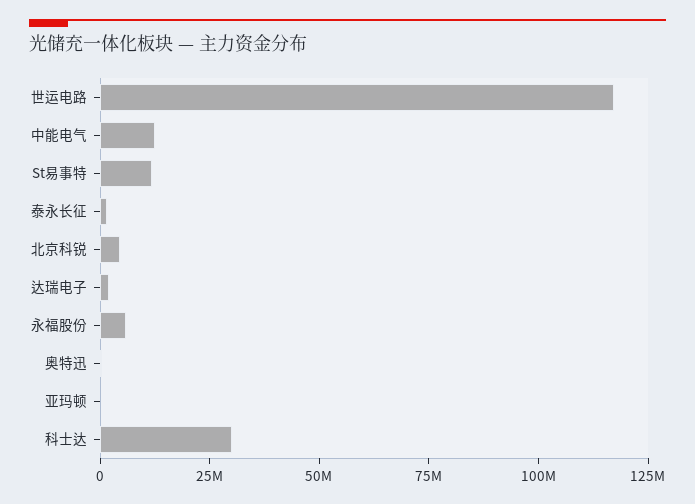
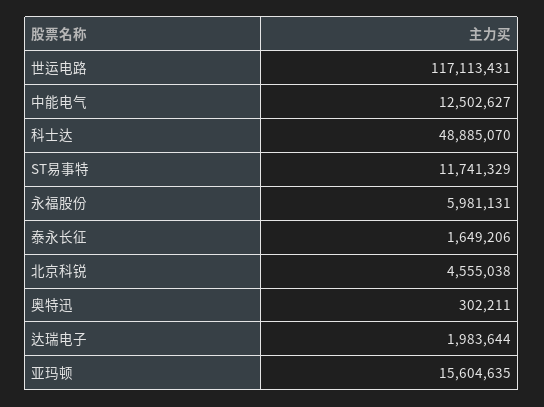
亚玛顿: 0 -> 15604635
科士达: 30000000 -> 48885070

